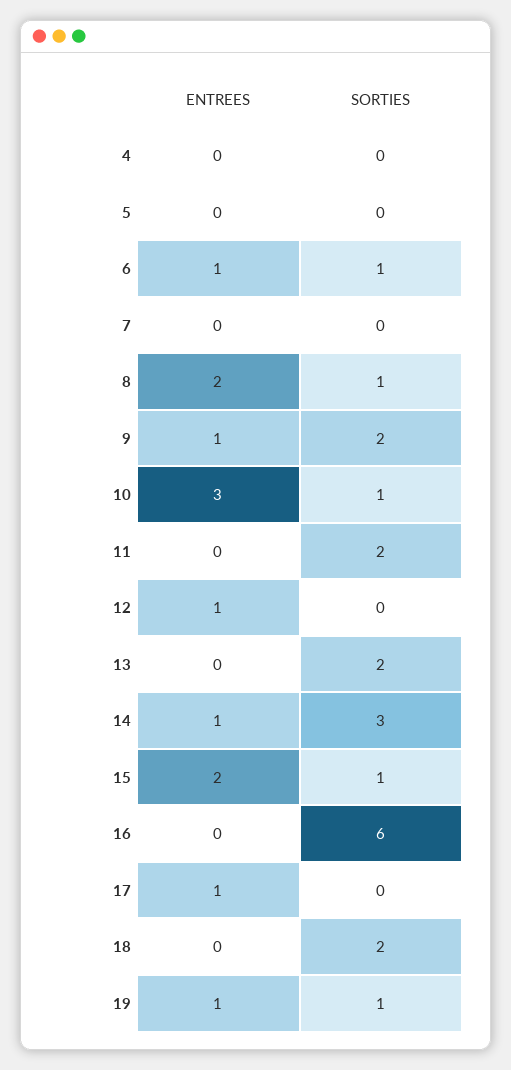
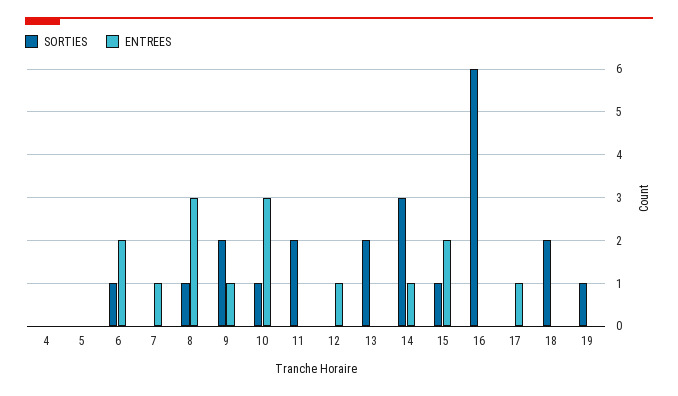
ENTREES, 6: 1 -> 2
ENTREES, 7: 0 -> 1
ENTREES, 8: 2 -> 3
ENTREES, 19: 1 -> 0

